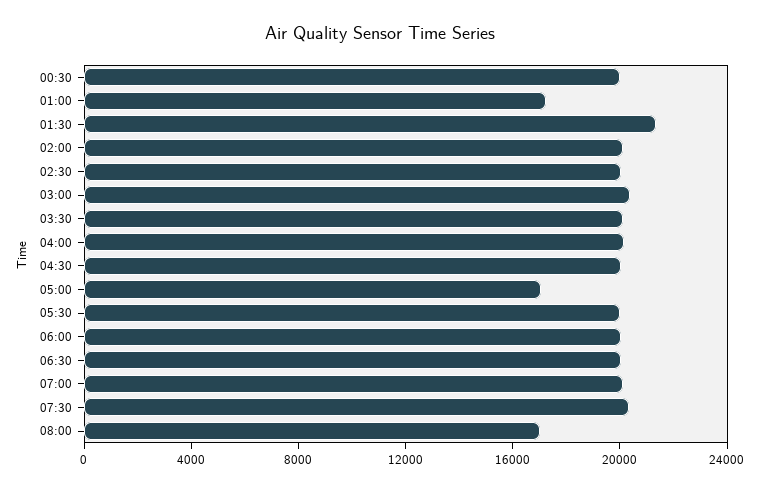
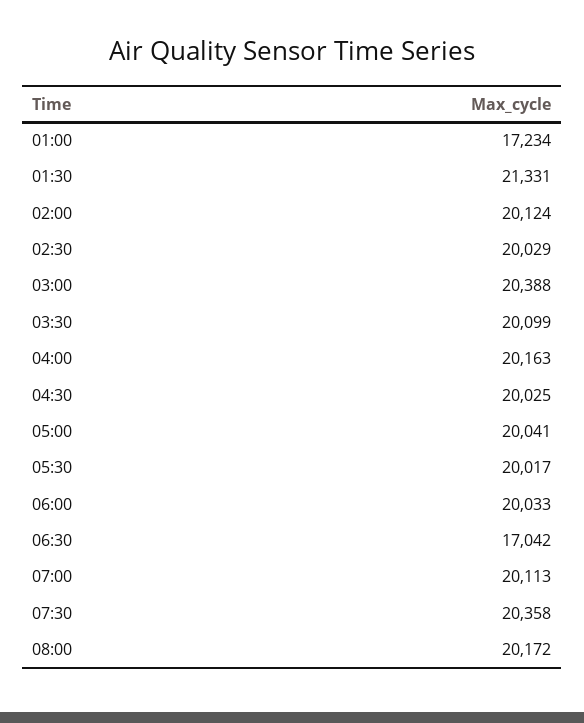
00:30: 20000 -> none
05:00: 17000 -> 20041
06:30: 20000 -> 17042
08:00: 17000 -> 20172

